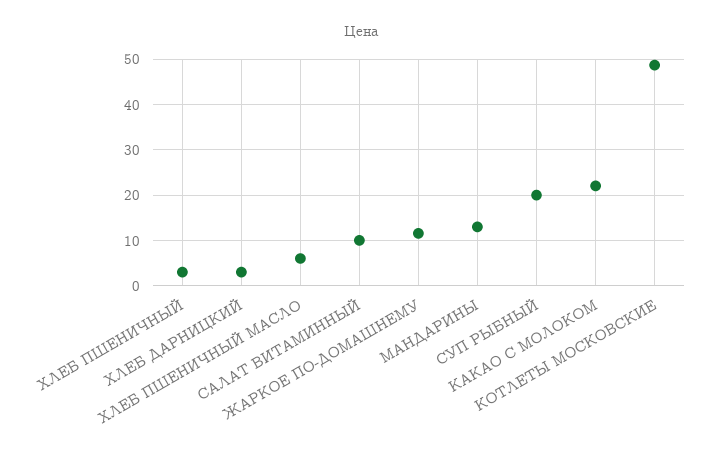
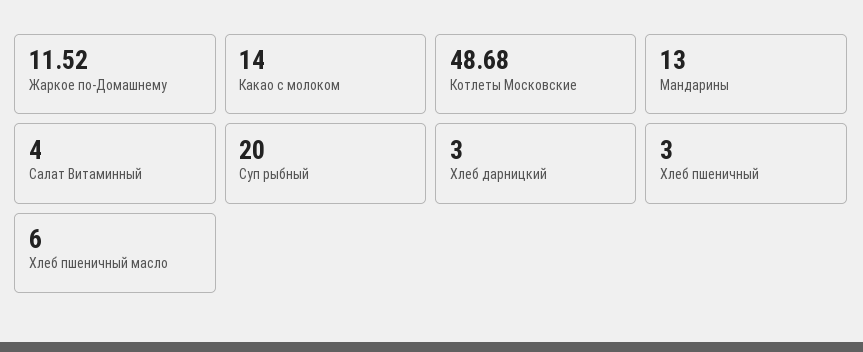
САЛАТ ВИТАМИННЫЙ: 10 -> 4
КАКАО С МОЛОКОМ: 22 -> 14

